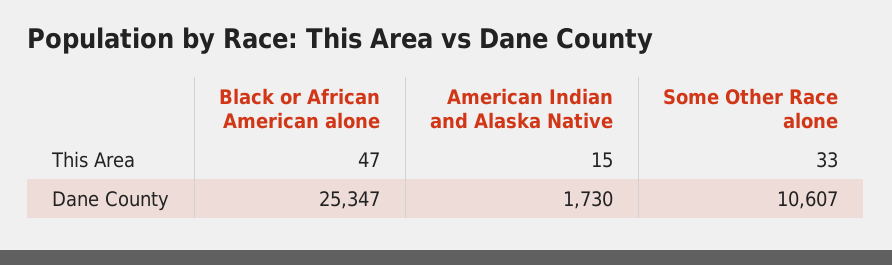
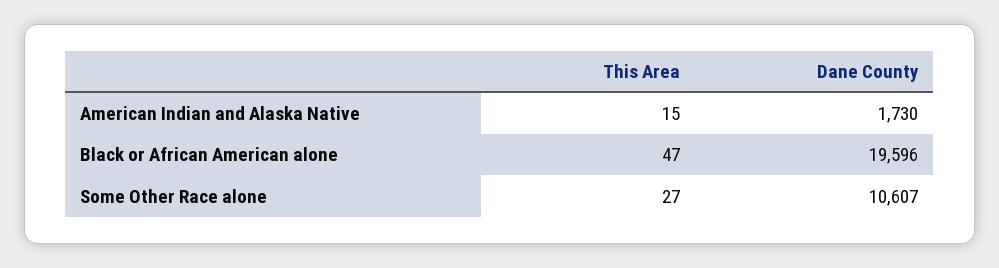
Some Other Race alone, This Area: 33 -> 27
Black or African American alone, Dane County: 25347 -> 19596

